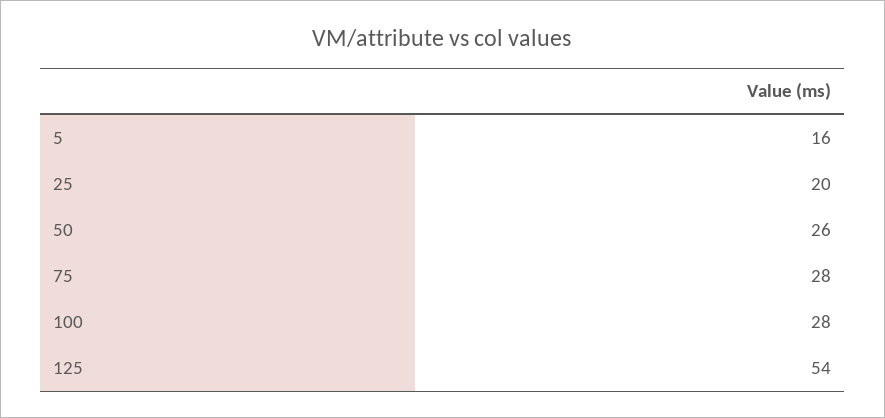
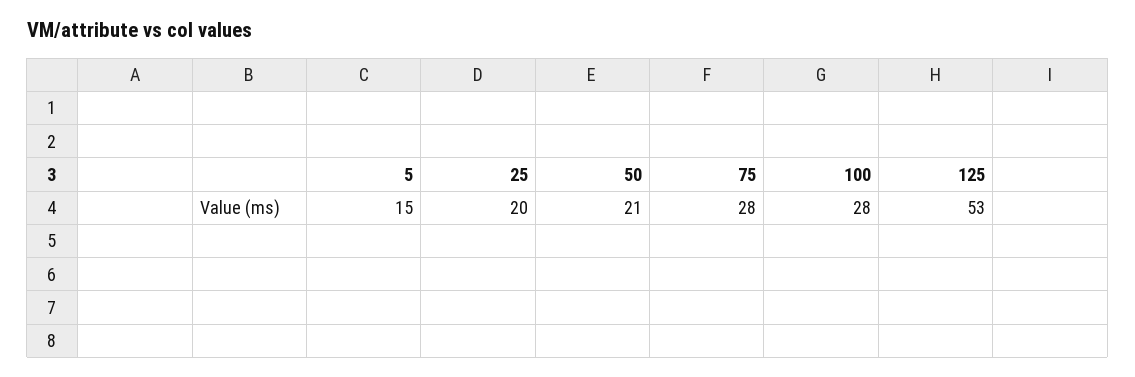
5: 16 -> 15
50: 26 -> 21
125: 54 -> 53

